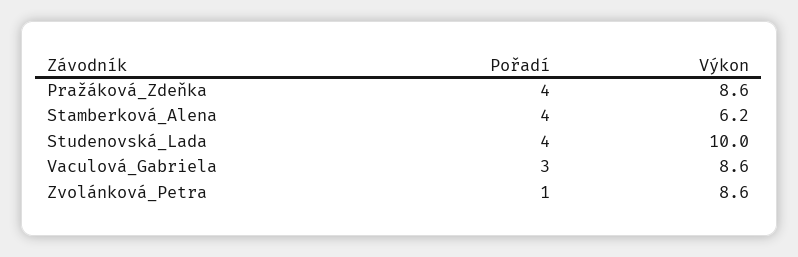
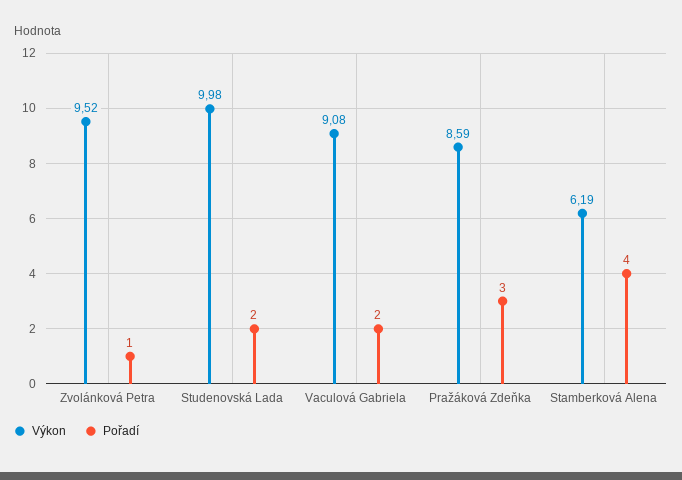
Pořadí, Pražáková_Zdeňka: 4 -> 3
Pořadí, Studenovská_Lada: 4 -> 2
Pořadí, Vaculová_Gabriela: 3 -> 2
Výkon, Vaculová_Gabriela: 8.6 -> 9.08
Výkon, Zvolánková_Petra: 8.6 -> 9.52

